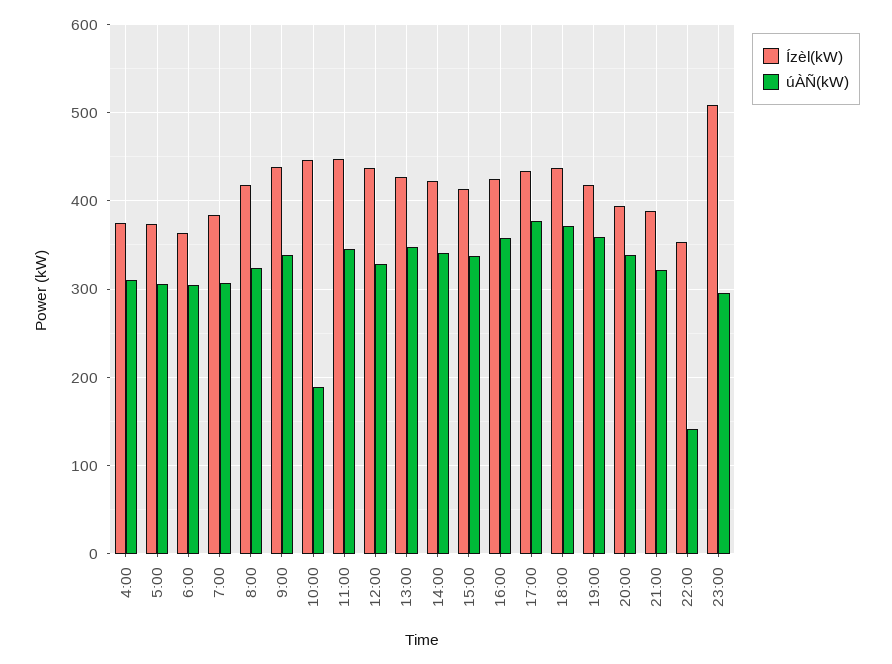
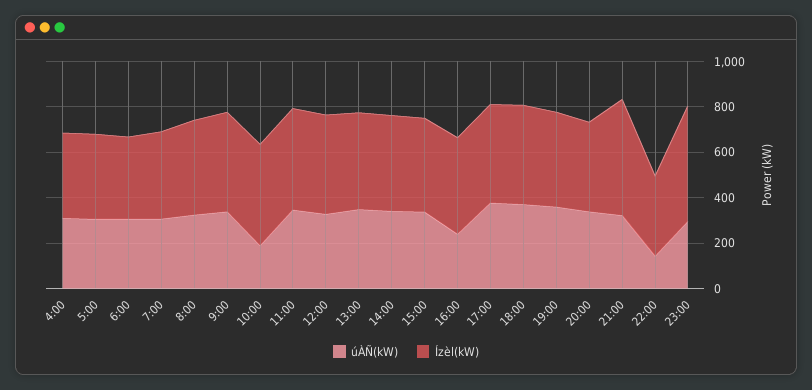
úÀÑ(kW), 16:00: 360 -> 250
Ízèl(kW), 21:00: 390 -> 500

